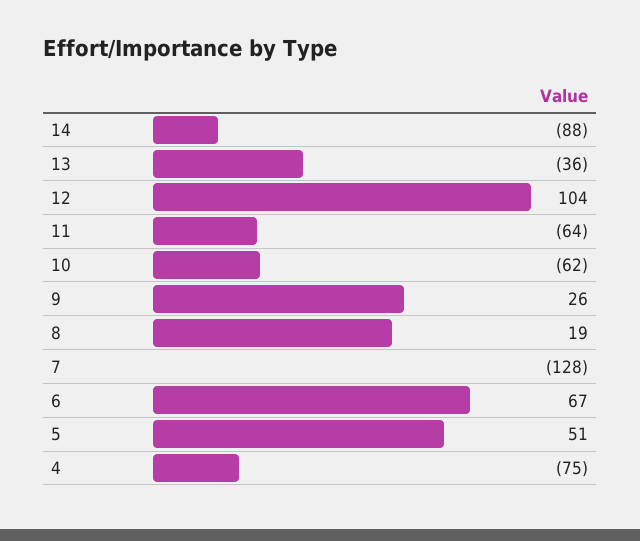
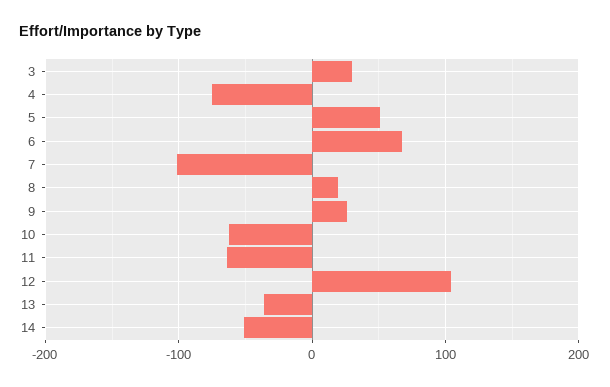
14: -88 -> -50
7: -128 -> -100
3: none -> 30

